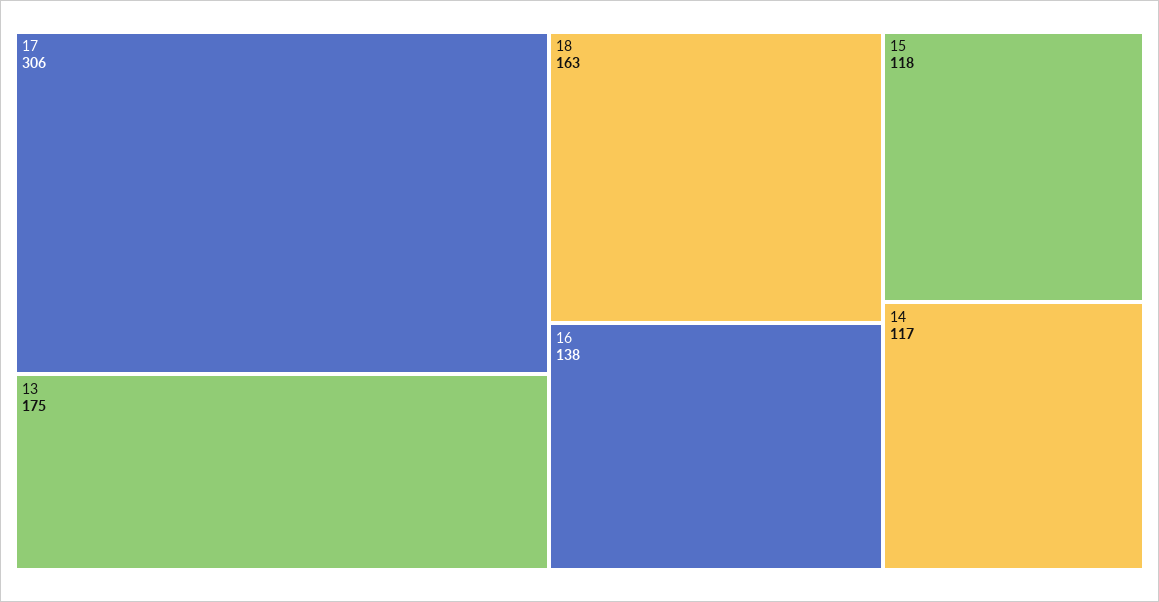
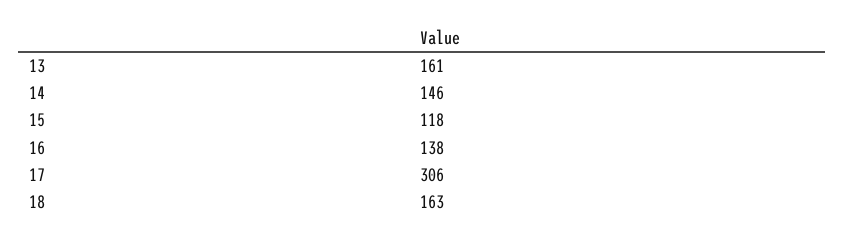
13: 175 -> 161
14: 117 -> 146

